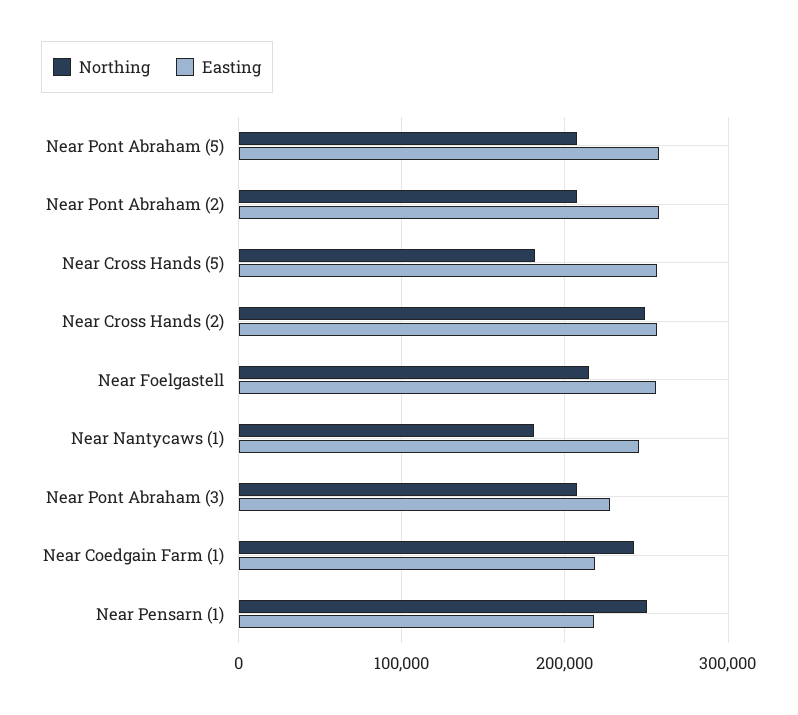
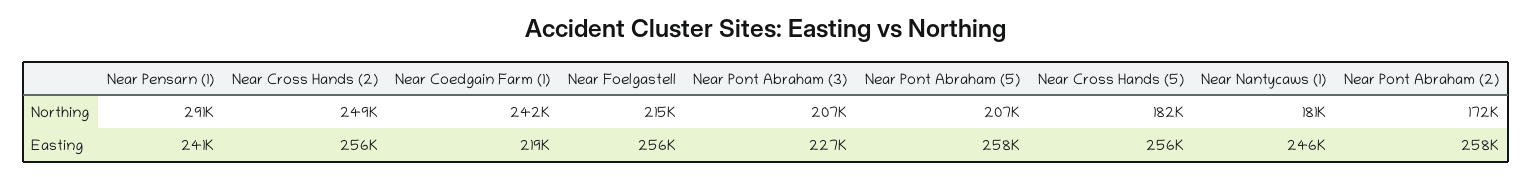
Northing, Near Pont Abraham (2): 210000 -> 172000
Northing, Near Pensarn (1): 250000 -> 291000
Easting, Near Pensarn (1): 220000 -> 241000

